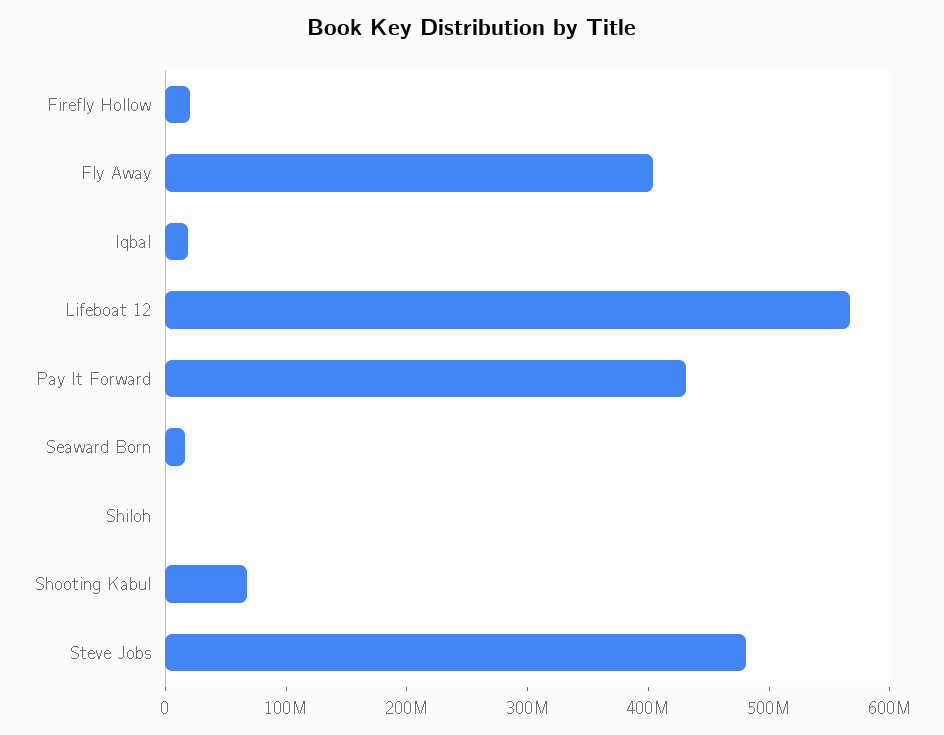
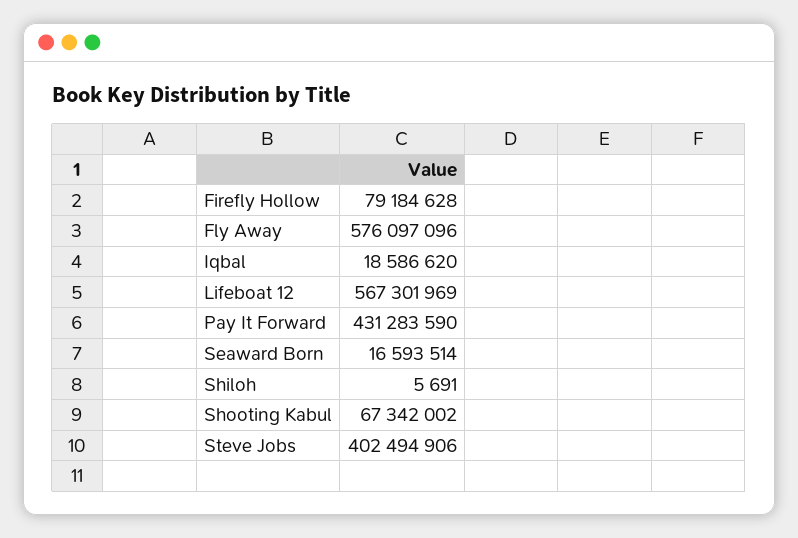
Firefly Hollow: 20000000 -> 79184628
Fly Away: 400000000 -> 576097096
Steve Jobs: 480000000 -> 402494906

